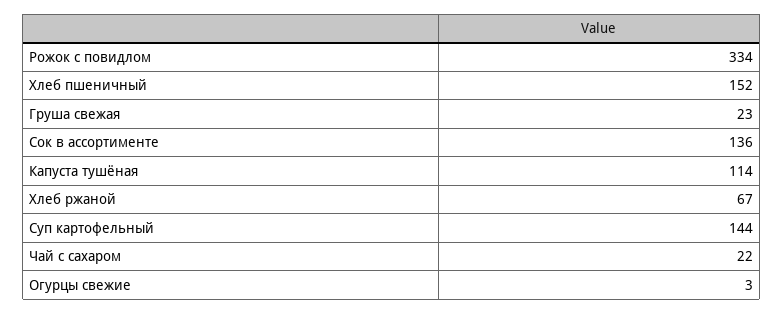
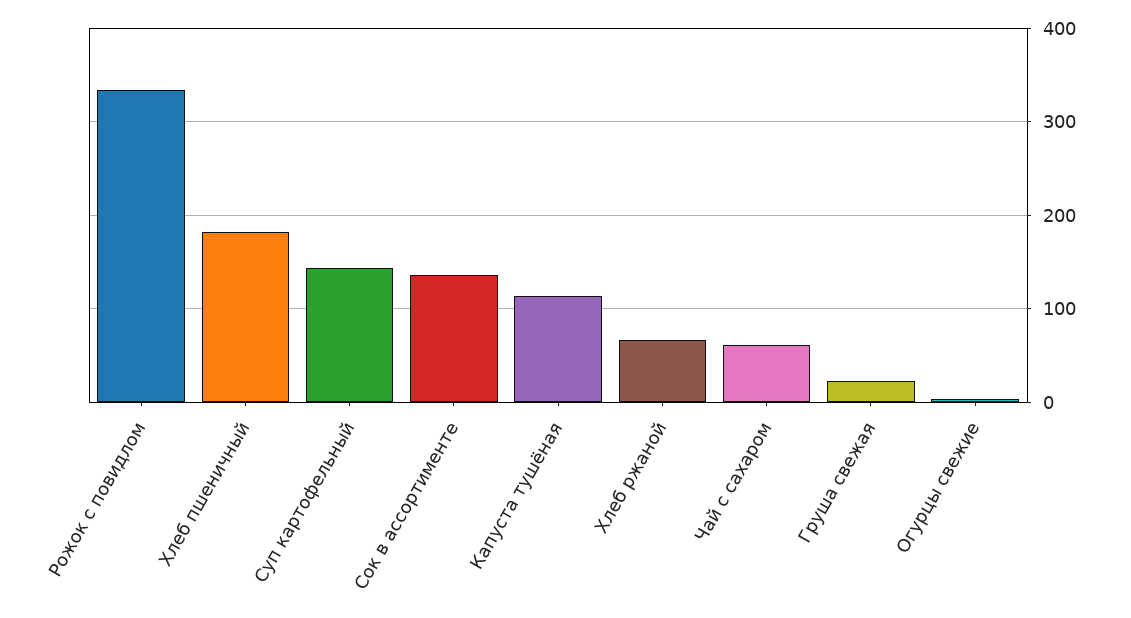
Хлеб пшеничный: 152 -> 180
Чай с сахаром: 22 -> 60

